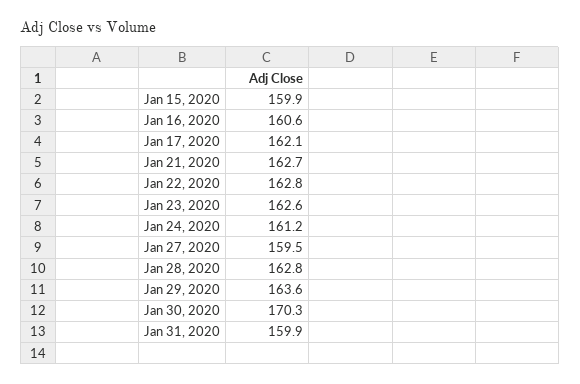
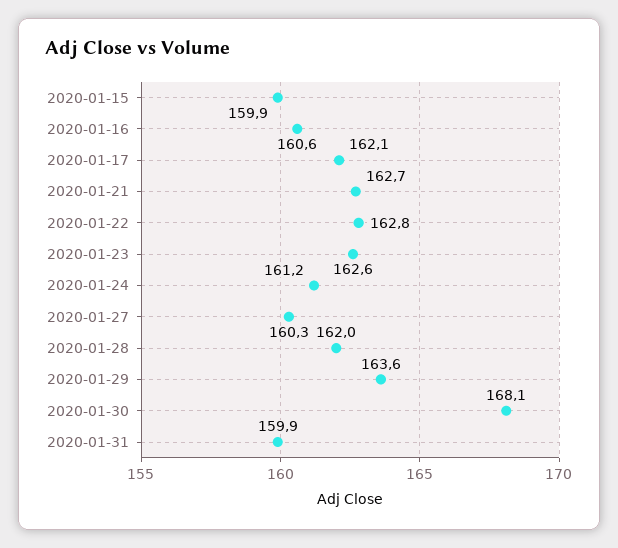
Jan 27, 2020: 159.5 -> 160.3
Jan 28, 2020: 162.8 -> 162
Jan 30, 2020: 170.3 -> 168.1

